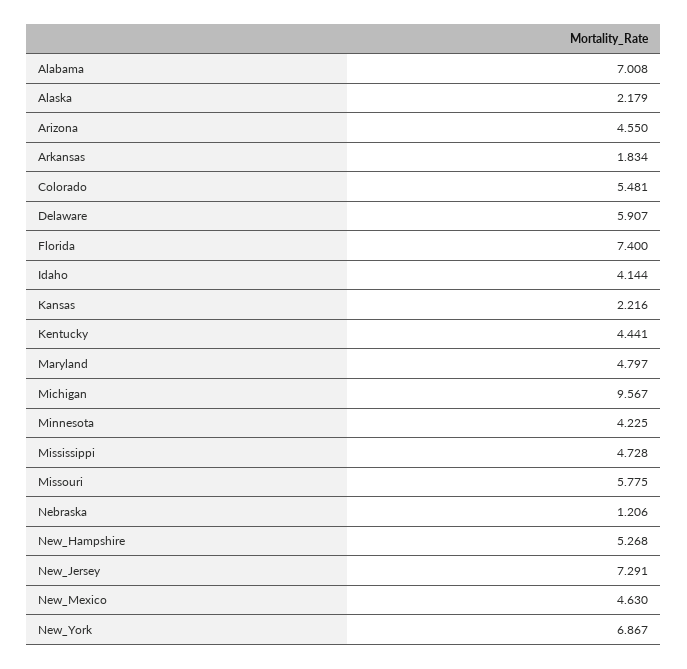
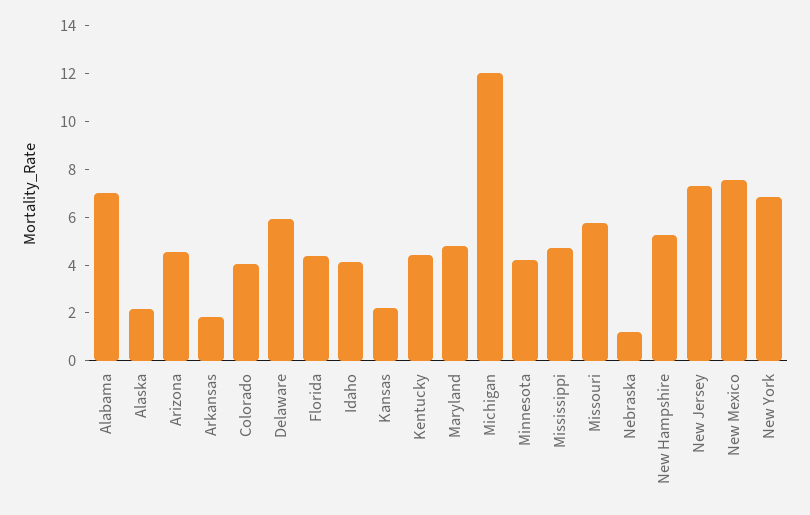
Colorado: 5.481 -> 4
Florida: 7.4 -> 4.5
Michigan: 9.567 -> 12
New_Mexico: 4.63 -> 7.5

